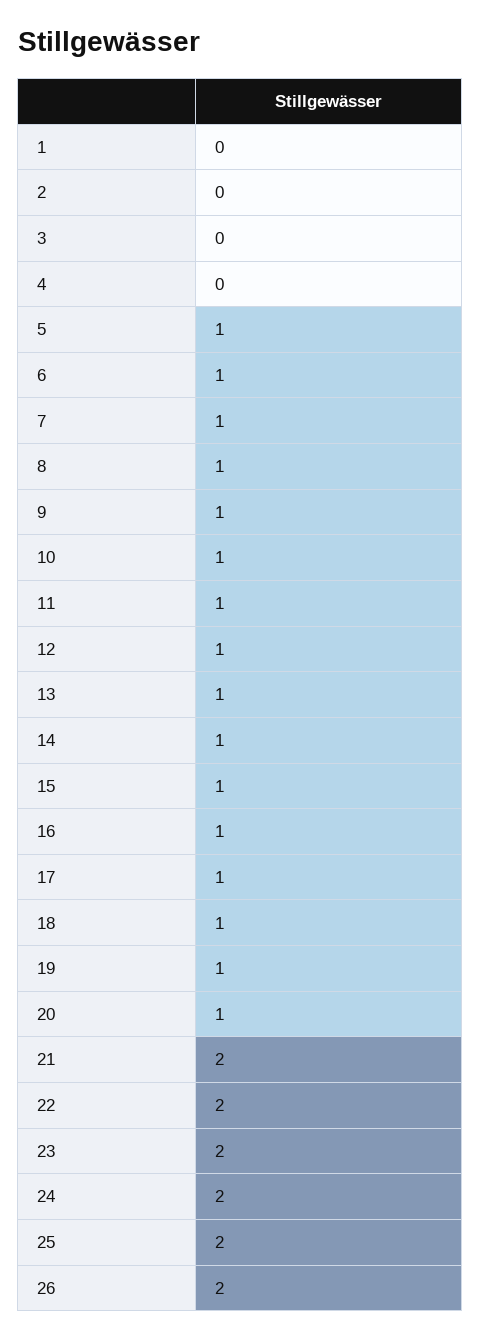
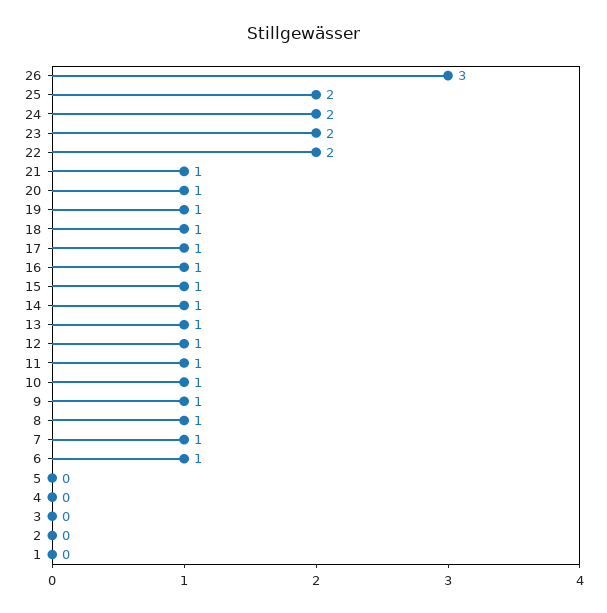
5: 1 -> 0
21: 2 -> 1
26: 2 -> 3

